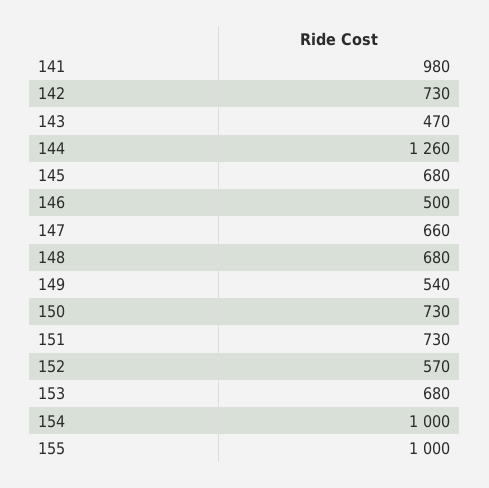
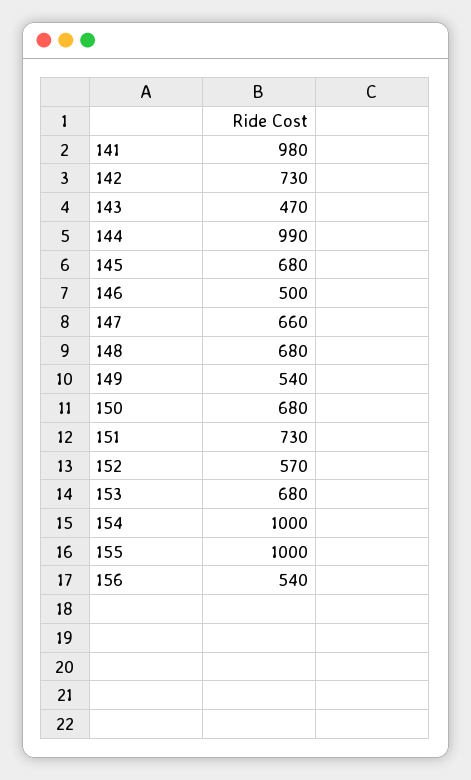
144: 1260 -> 990
150: 730 -> 680
156: none -> 540

